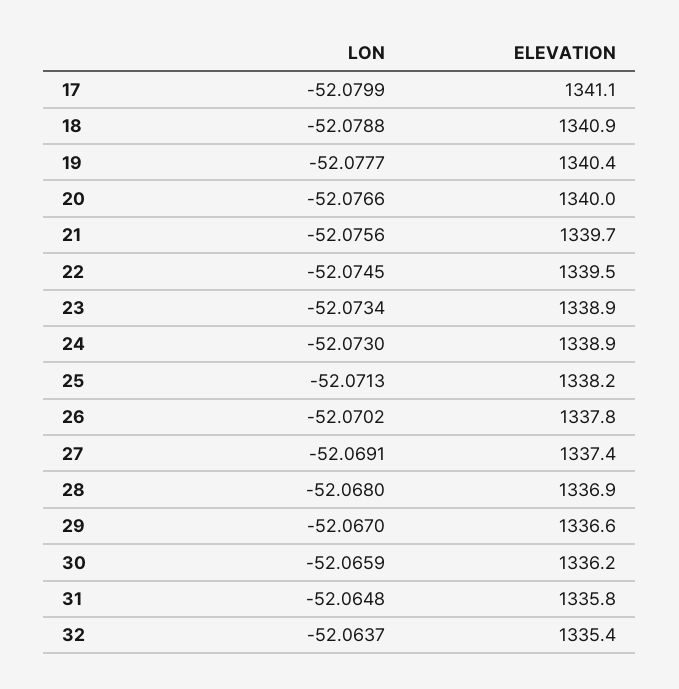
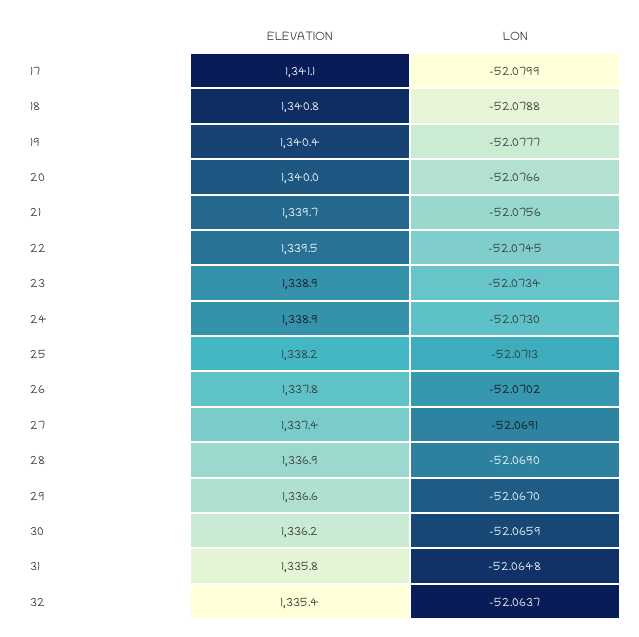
ELEVATION, 18: 1340.9 -> 1340.8
LON, 28: -52.068 -> -52.069

